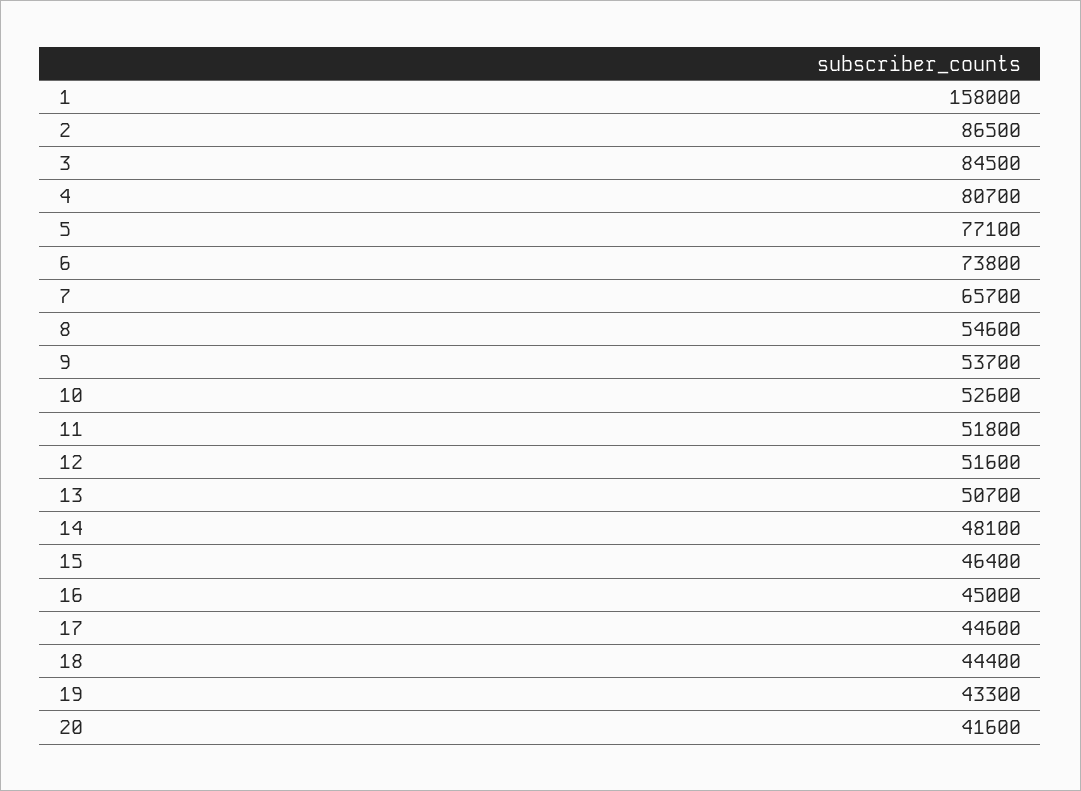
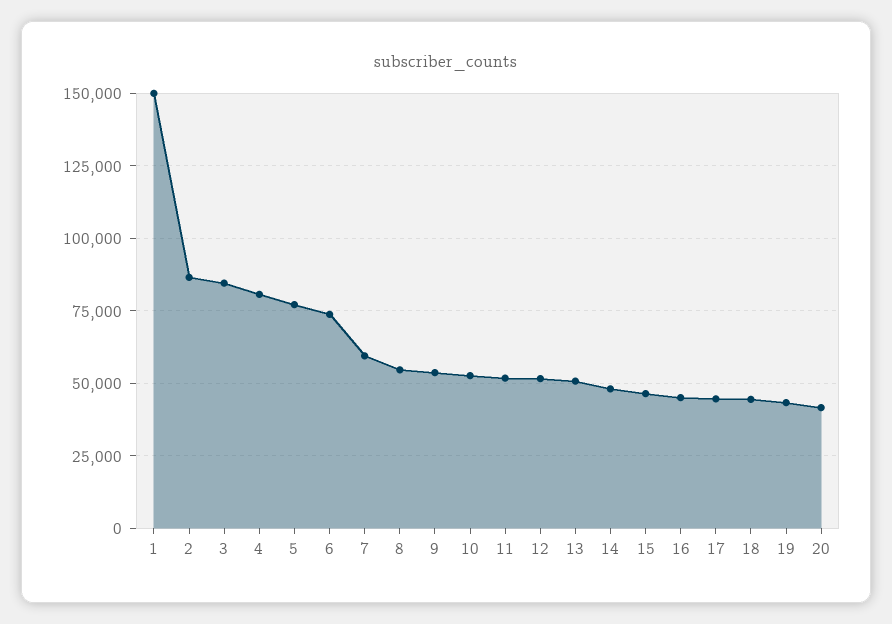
1: 158000 -> 150000
7: 65700 -> 60000

